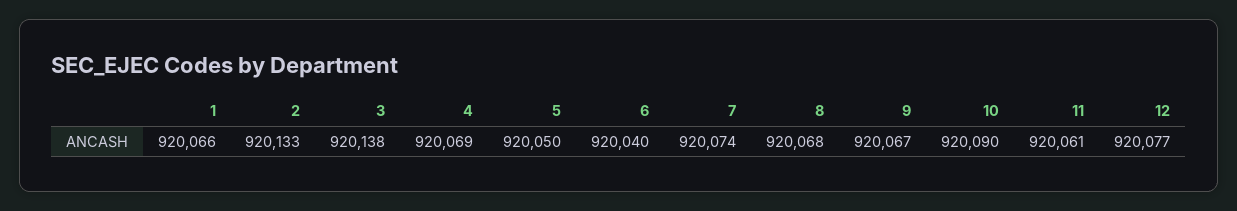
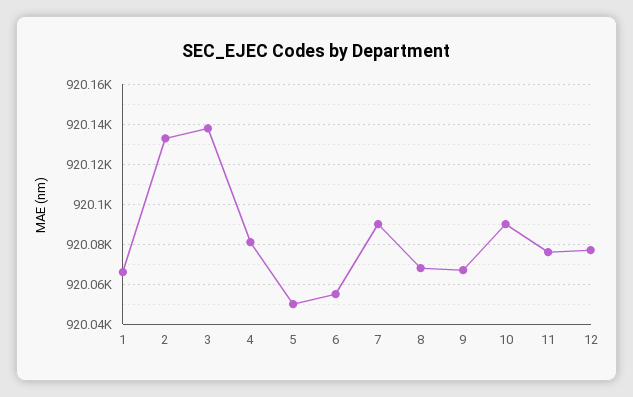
4: 920069 -> 920080
6: 920040 -> 920055
7: 920074 -> 920090
11: 920061 -> 920075

